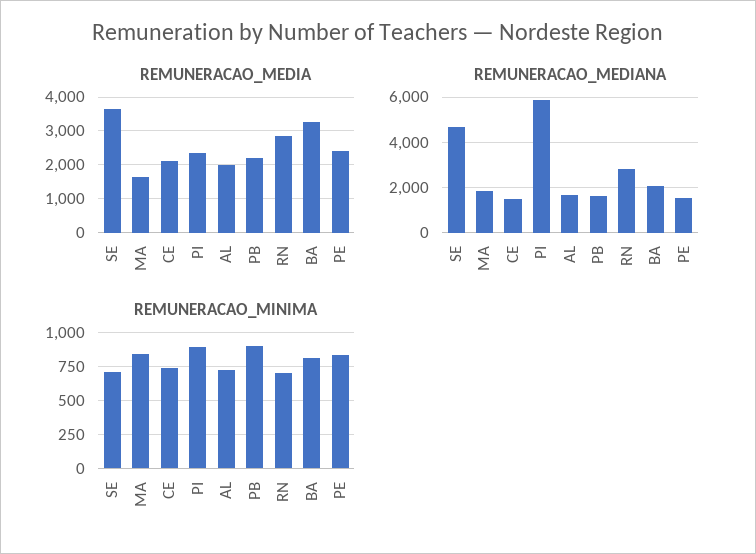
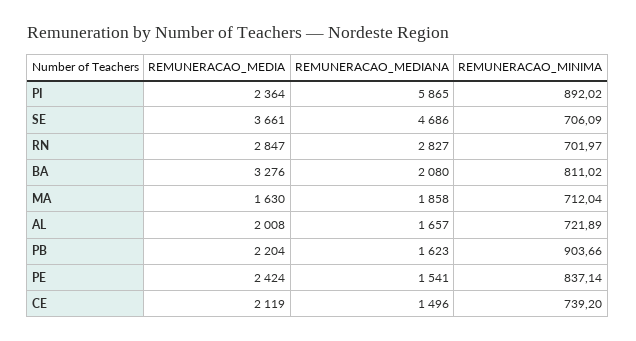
REMUNERACAO_MINIMA, MA: 850 -> 712.04

